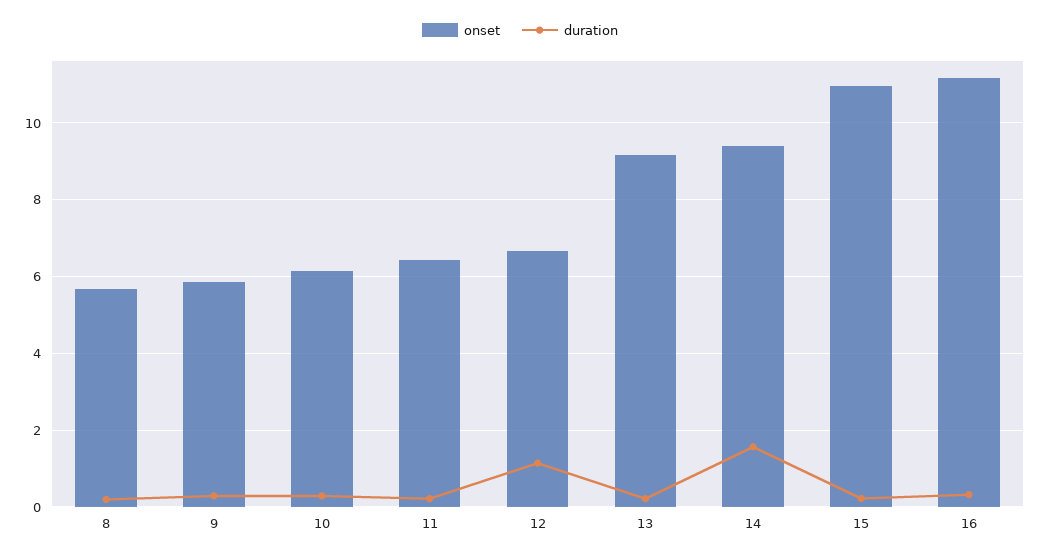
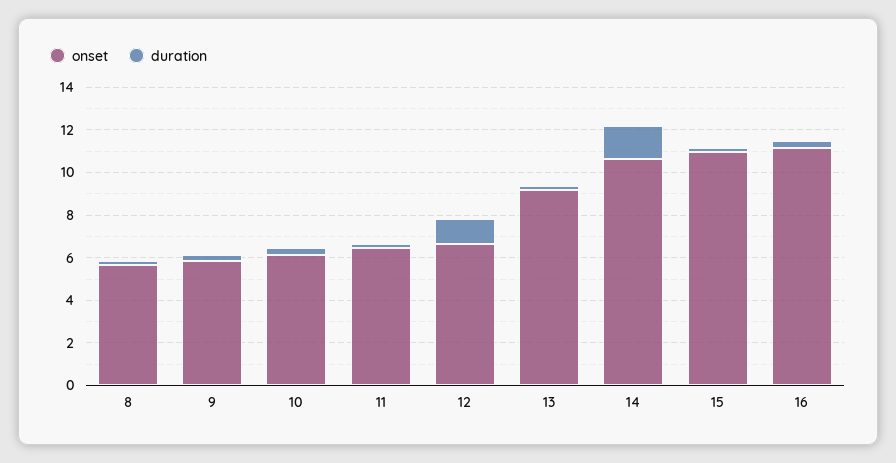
onset, 14: 9.4 -> 10.5

